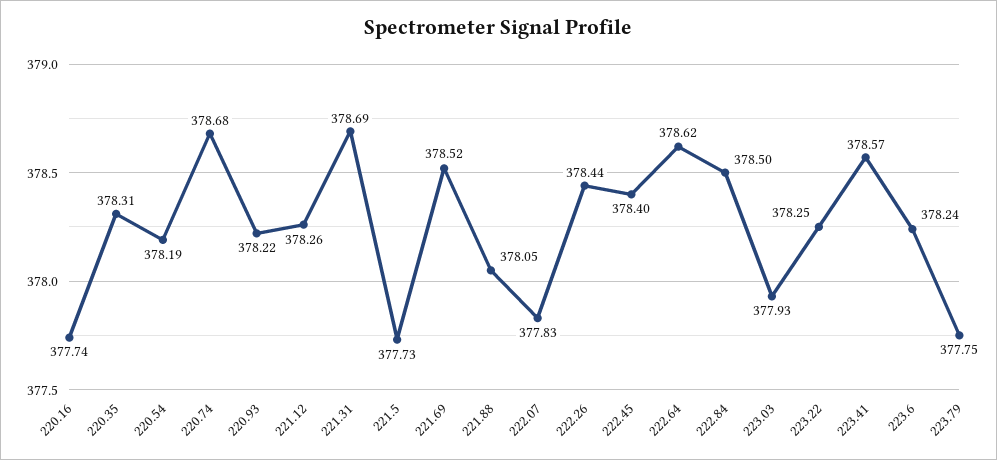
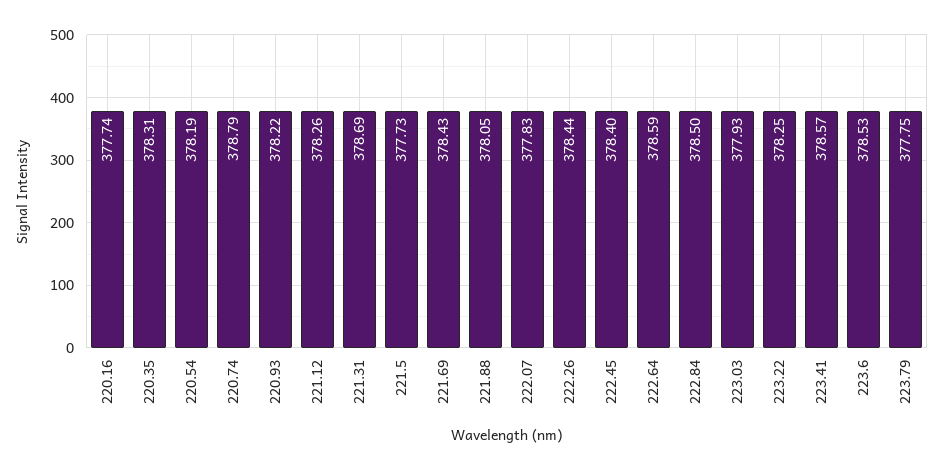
220.74: 378.68 -> 378.79
221.69: 378.52 -> 378.43
222.64: 378.62 -> 378.59
223.6: 378.24 -> 378.53

